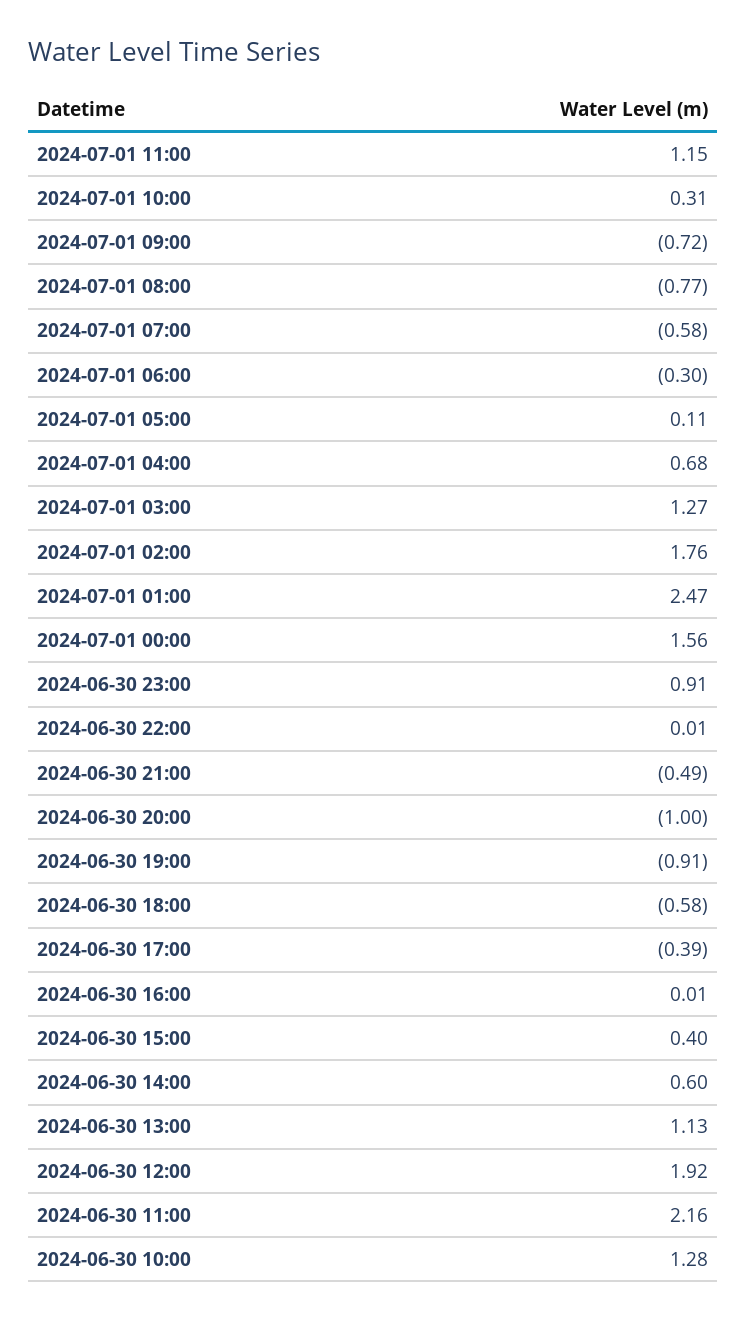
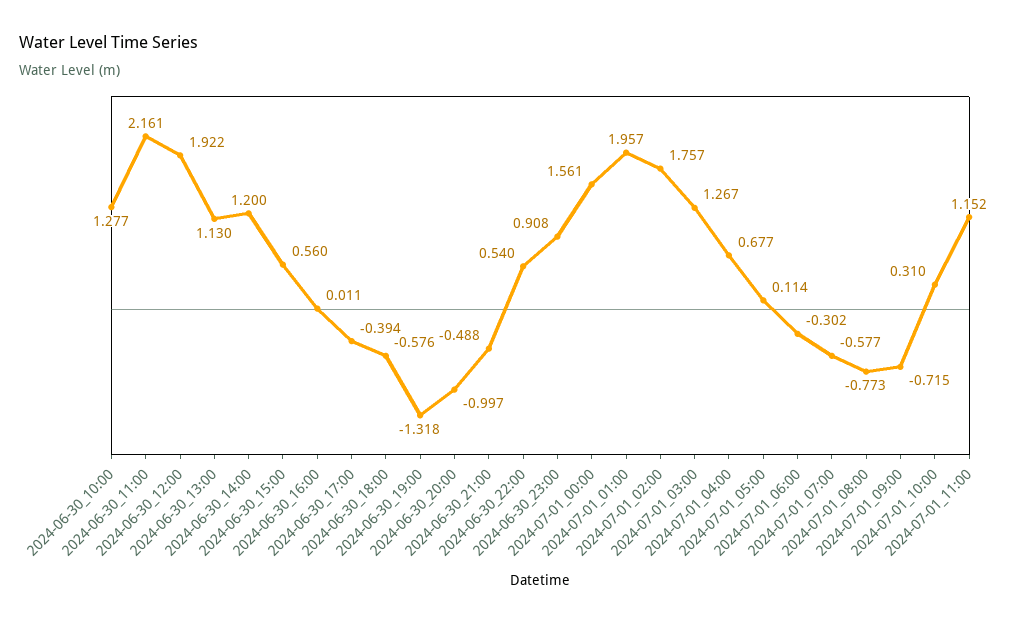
2024-07-01 01:00: 2.47 -> 1.957
2024-06-30 22:00: 0.01 -> 0.54
2024-06-30 19:00: -0.91 -> -1.318
2024-06-30 15:00: 0.4 -> 0.56
2024-06-30 14:00: 0.6 -> 1.2

